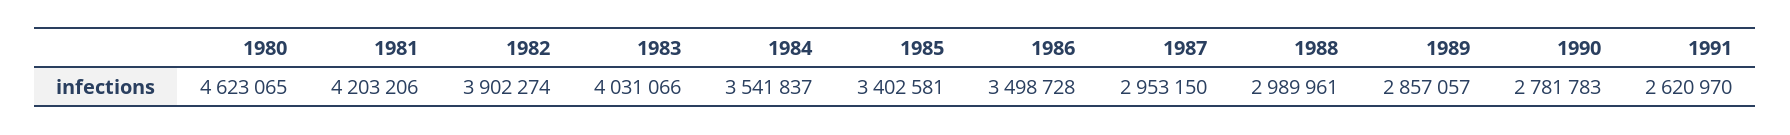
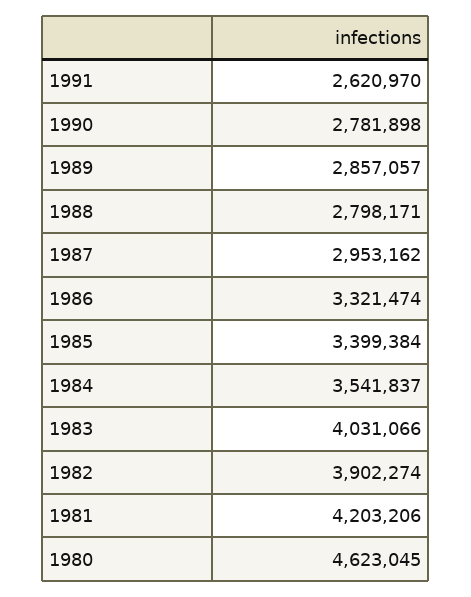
1980: 4623065 -> 4623045
1985: 3402581 -> 3399384
1986: 3498728 -> 3321474
1987: 2953150 -> 2953162
1988: 2989961 -> 2798171
1990: 2781783 -> 2781898

